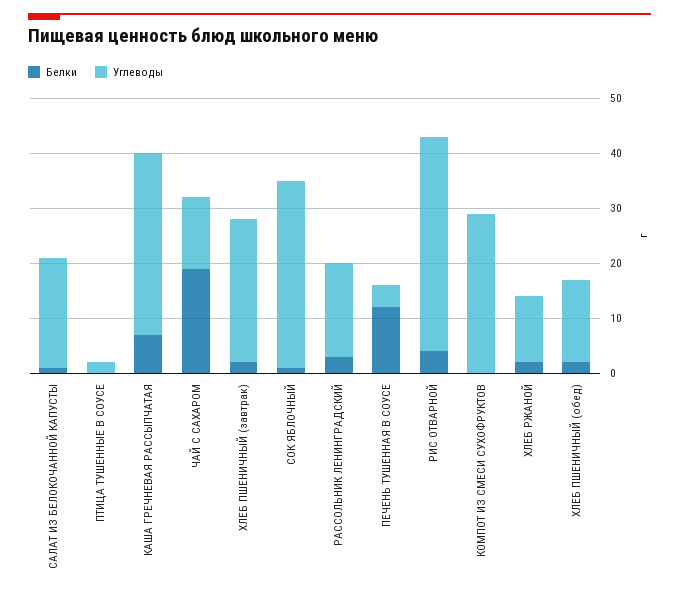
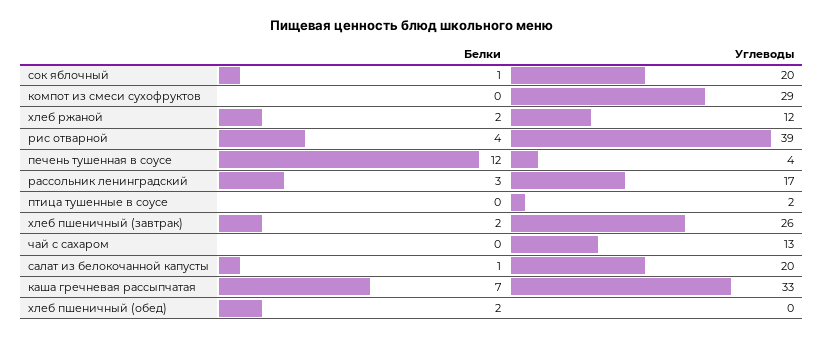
Белки, ЧАЙ С САХАРОМ: 20 -> 0
Углеводы, СОК ЯБЛОЧНЫЙ: 35 -> 20
Углеводы, ХЛЕБ ПШЕНИЧНЫЙ (обед): 15 -> 0

